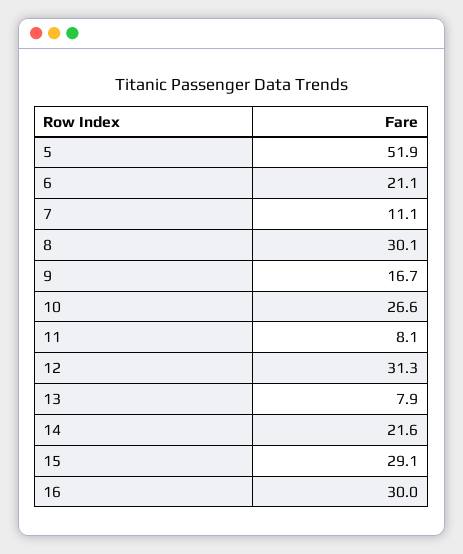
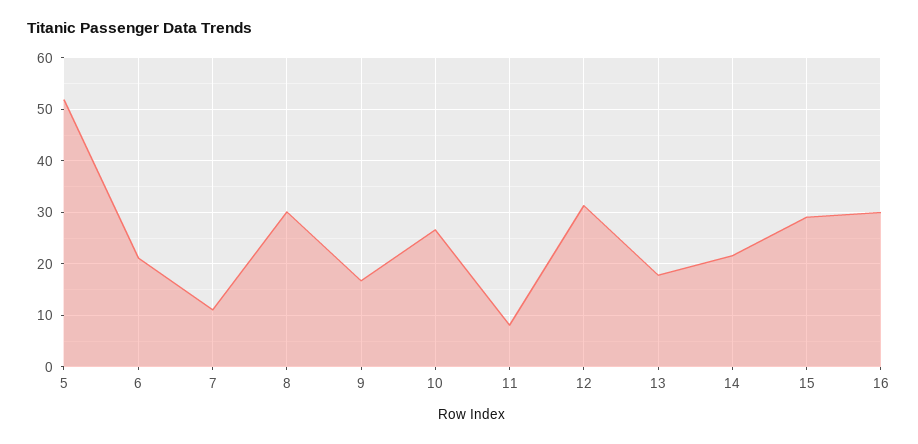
13: 7.9 -> 18

